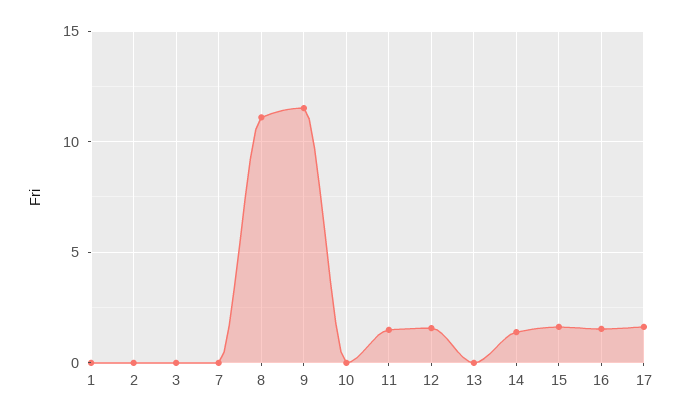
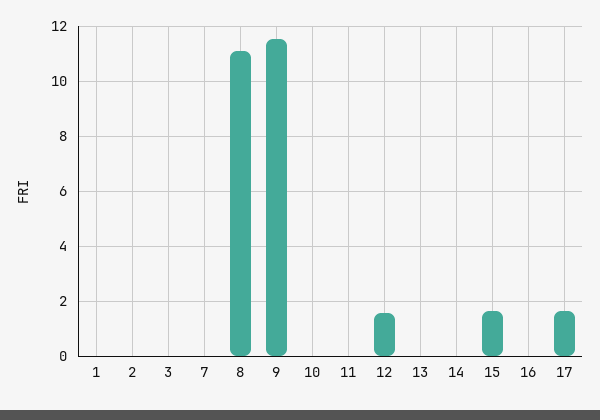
11: 1.5 -> 0
14: 1.5 -> 0
16: 1.5 -> 0

